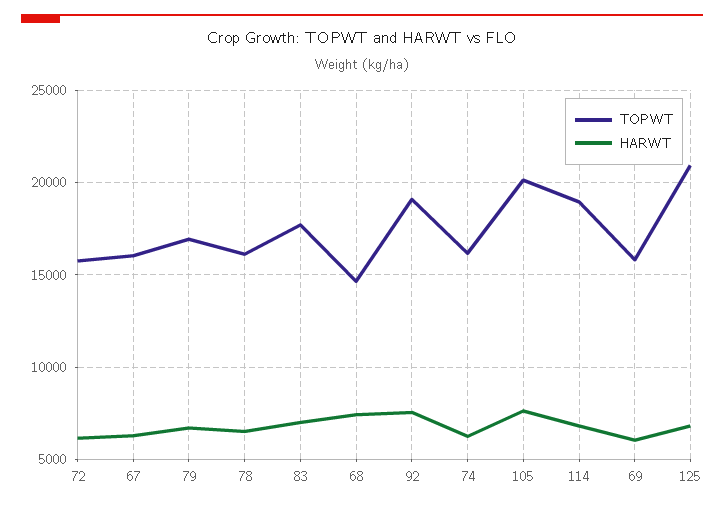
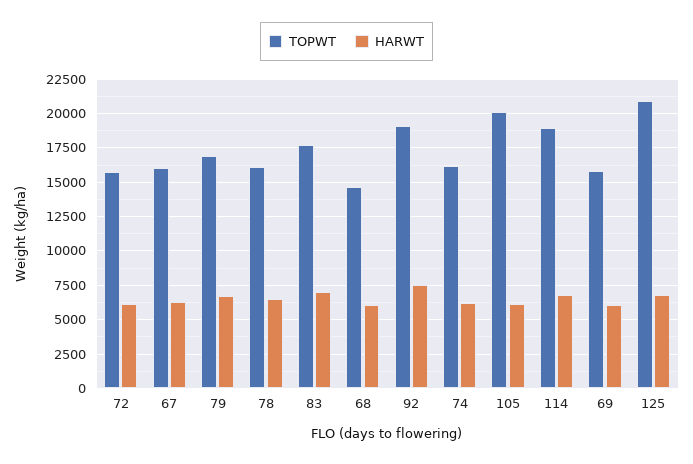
HARWT, 68: 7500 -> 6000
HARWT, 105: 7500 -> 6000

